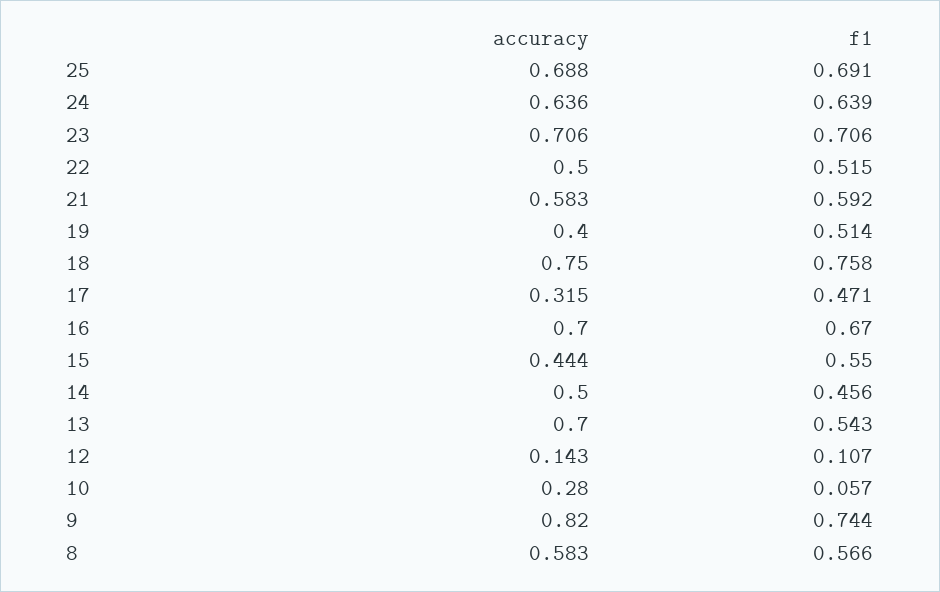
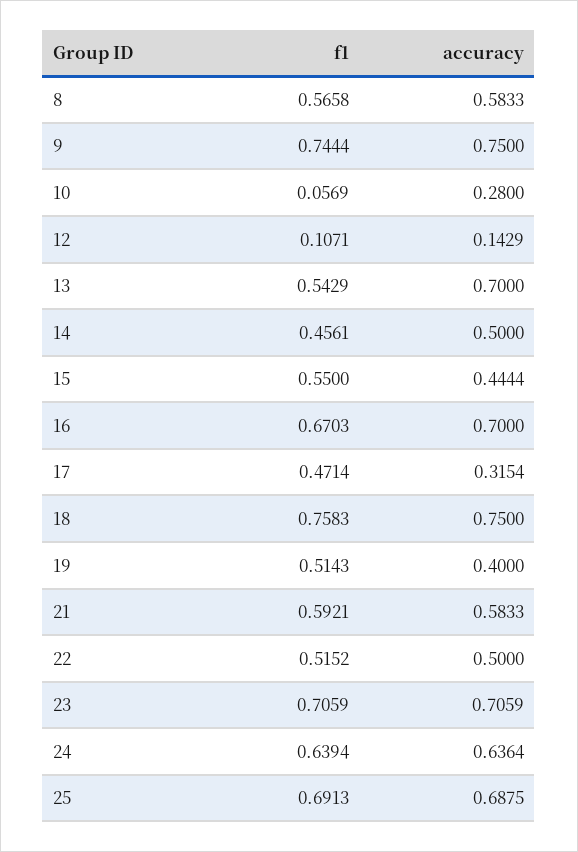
accuracy, 9: 0.82 -> 0.75

